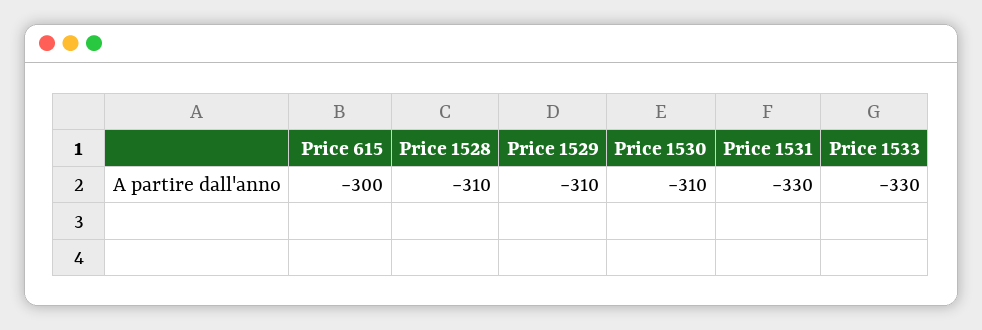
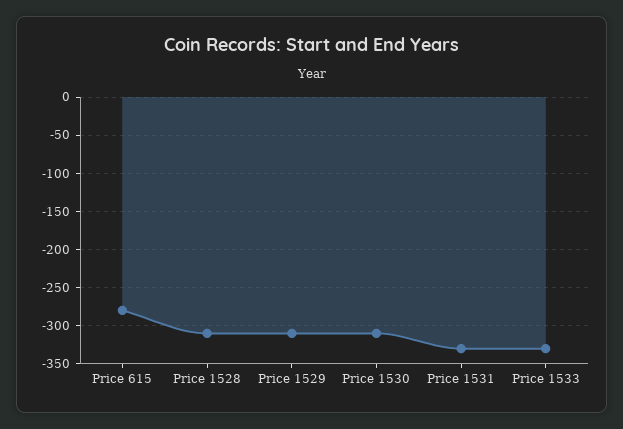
Price 615: -300 -> -280

